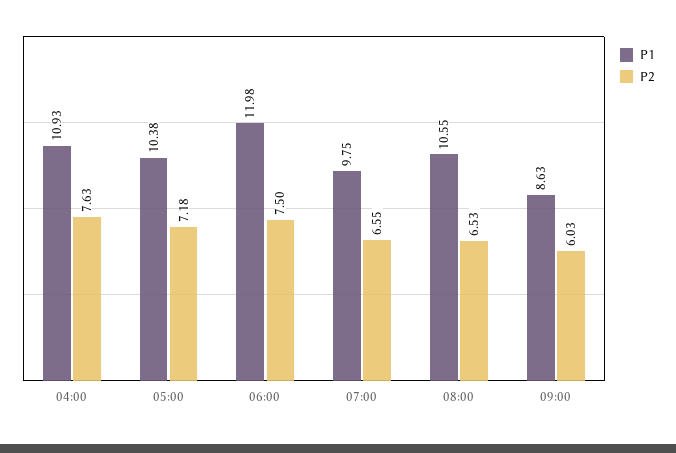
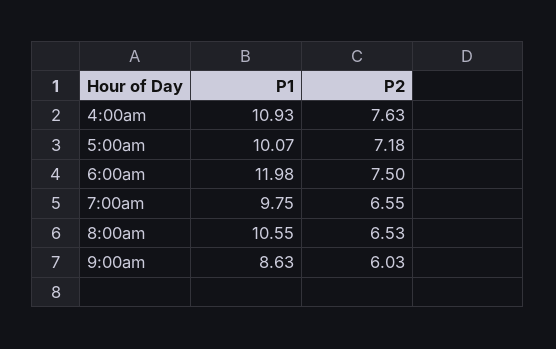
P1, 05:00: 10.38 -> 10.07

